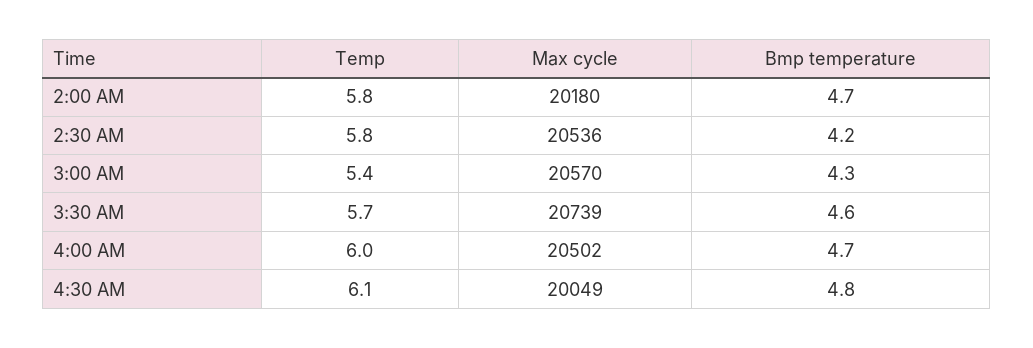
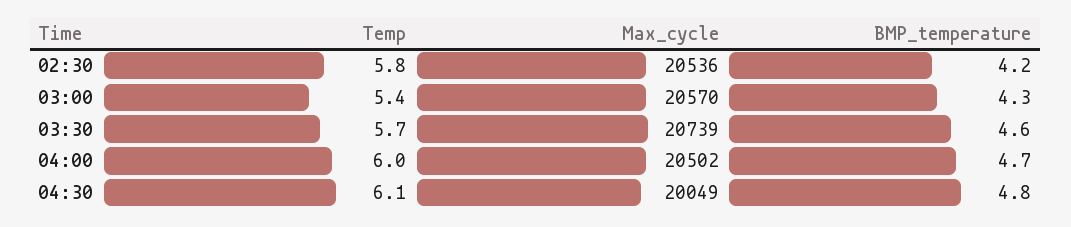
Temp, 2:00 AM: 5.8 -> none
Max cycle, 2:00 AM: 20180 -> none
Bmp temperature, 2:00 AM: 4.7 -> none

